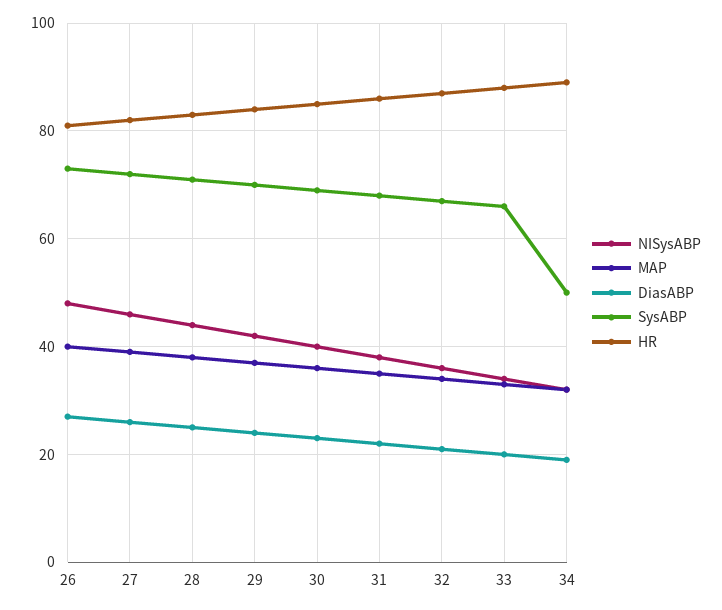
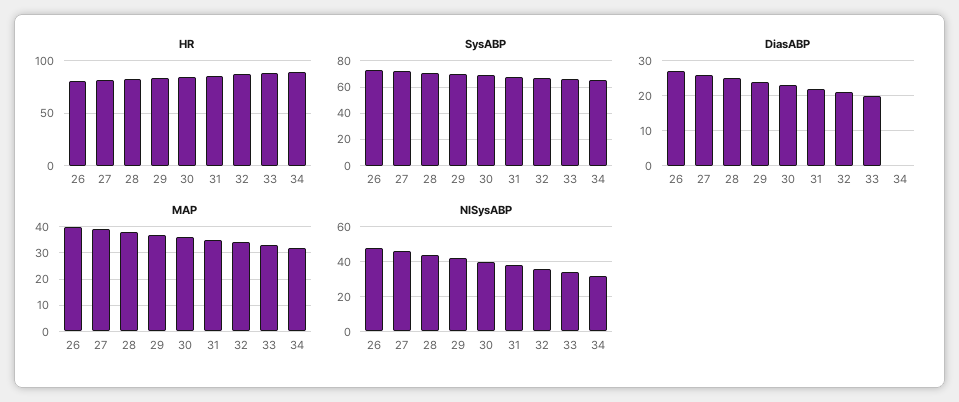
DiasABP, 34: 20 -> 0
SysABP, 34: 50 -> 65

